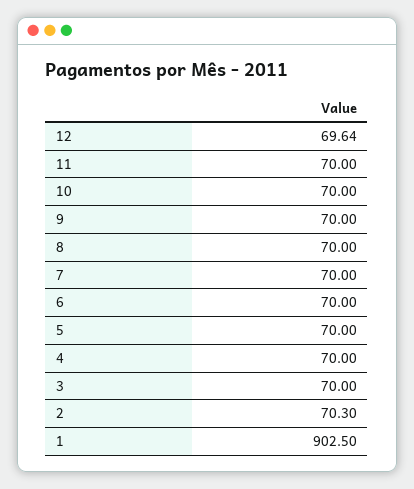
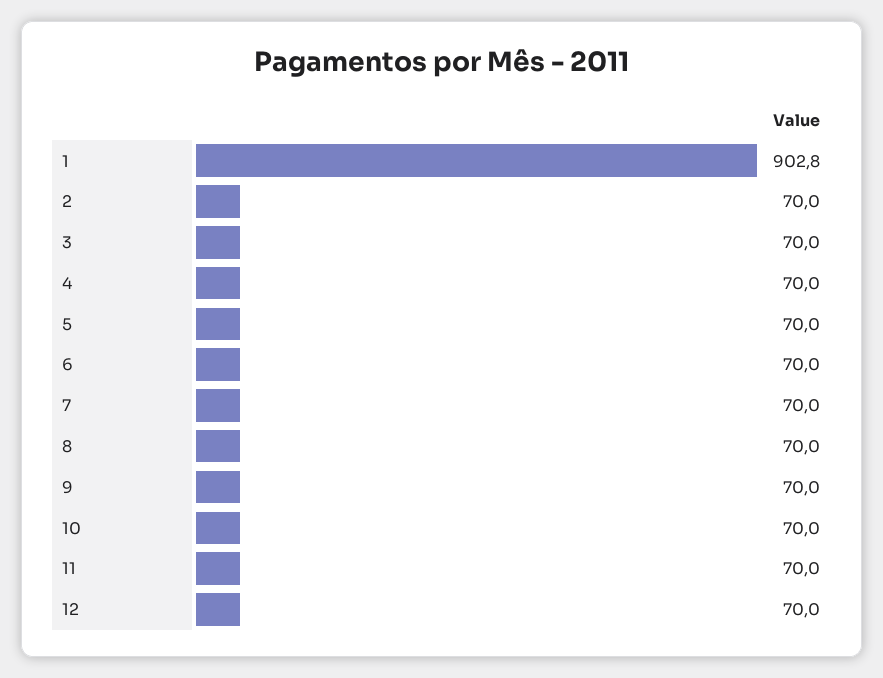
12: 69.64 -> 70
2: 70.3 -> 70
1: 902.5 -> 902.8

